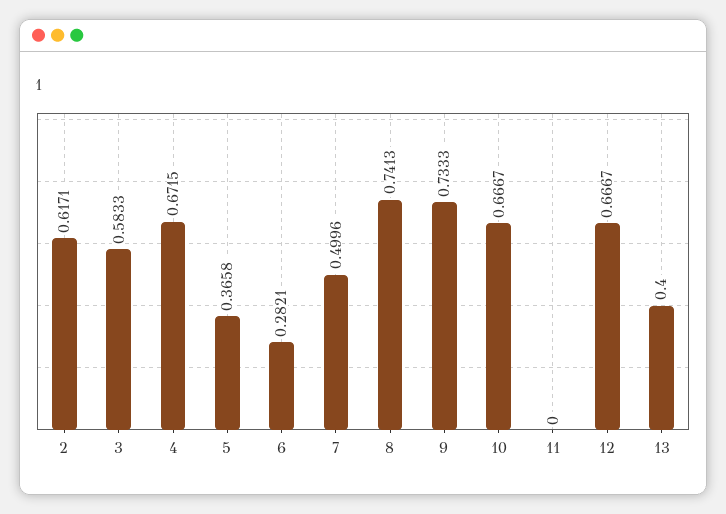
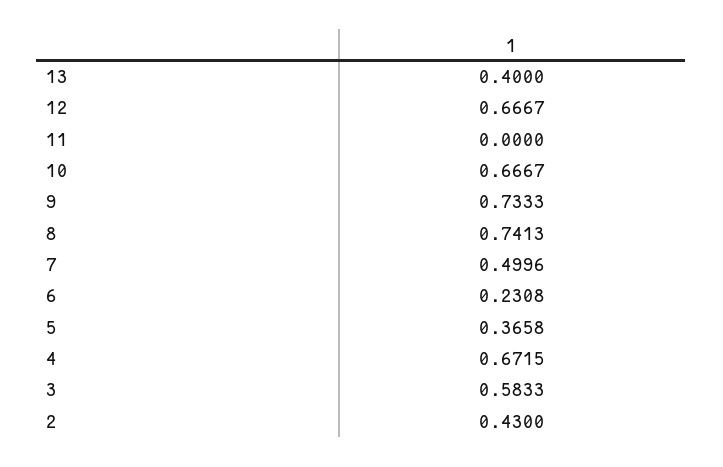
2: 0.6171 -> 0.43
6: 0.2821 -> 0.2308

